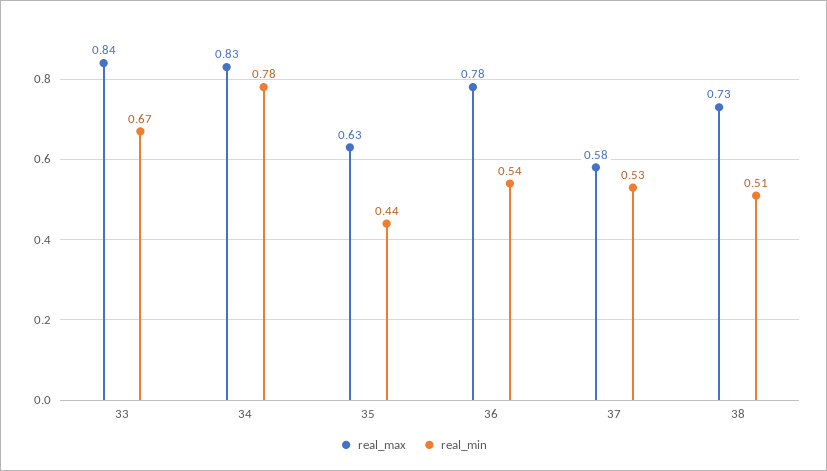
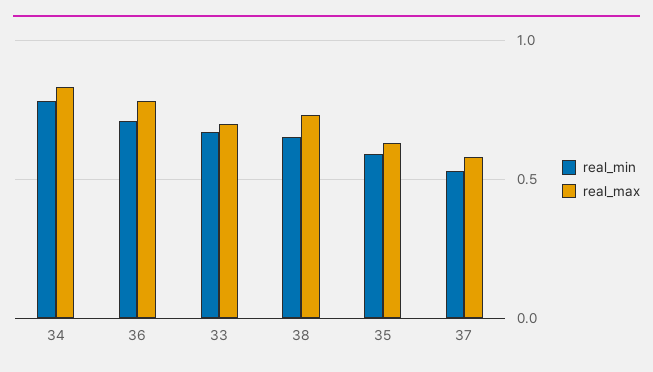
real_max, 33: 0.84 -> 0.7
real_min, 35: 0.44 -> 0.6
real_min, 36: 0.54 -> 0.7
real_min, 38: 0.51 -> 0.65

